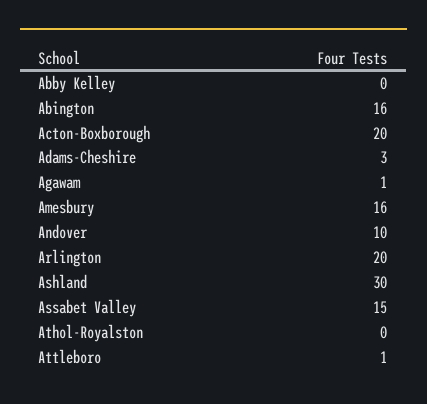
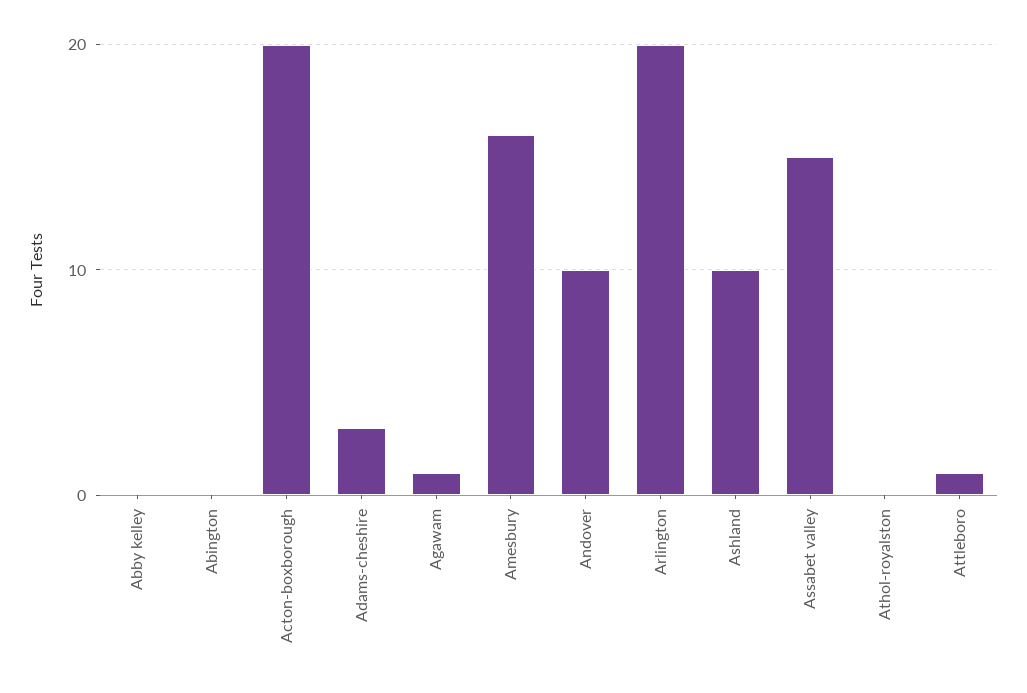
Abington: 16 -> 0
Ashland: 30 -> 10

